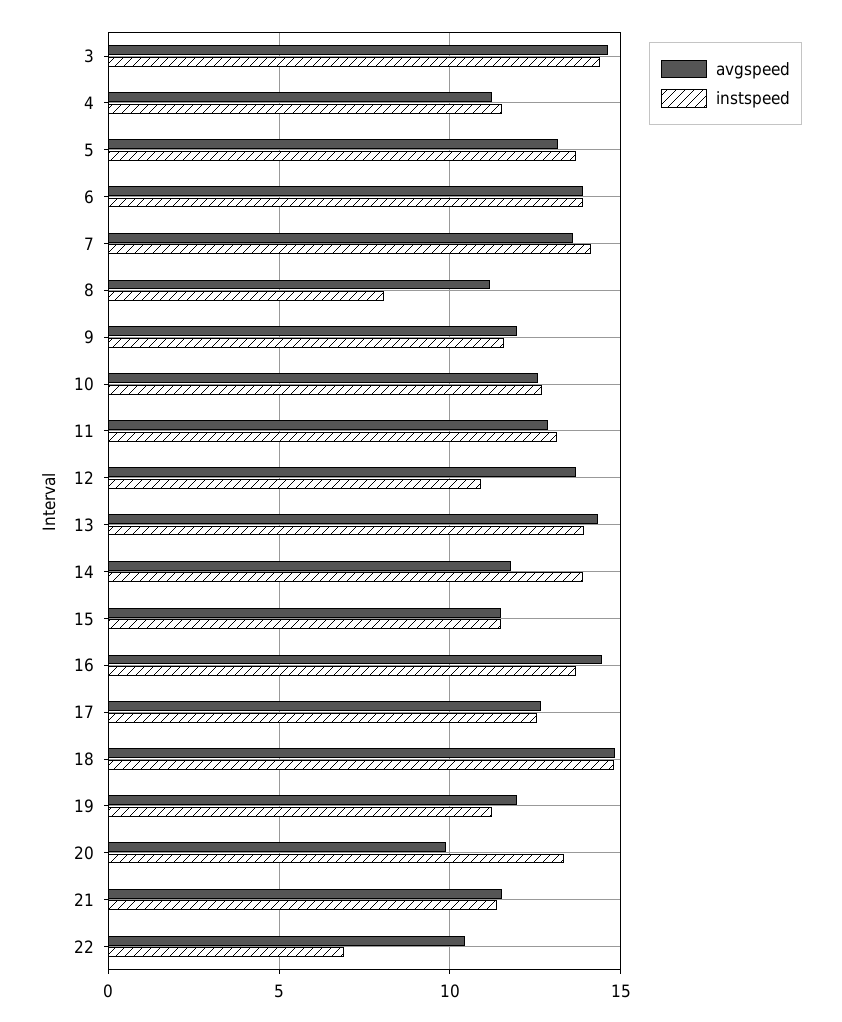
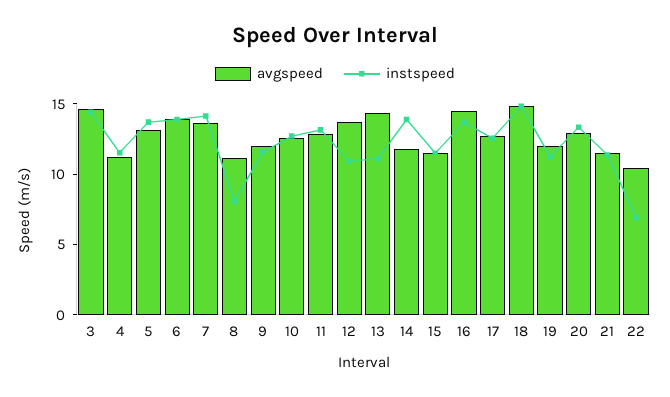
instspeed, 13: 14 -> 11
avgspeed, 20: 10 -> 13

